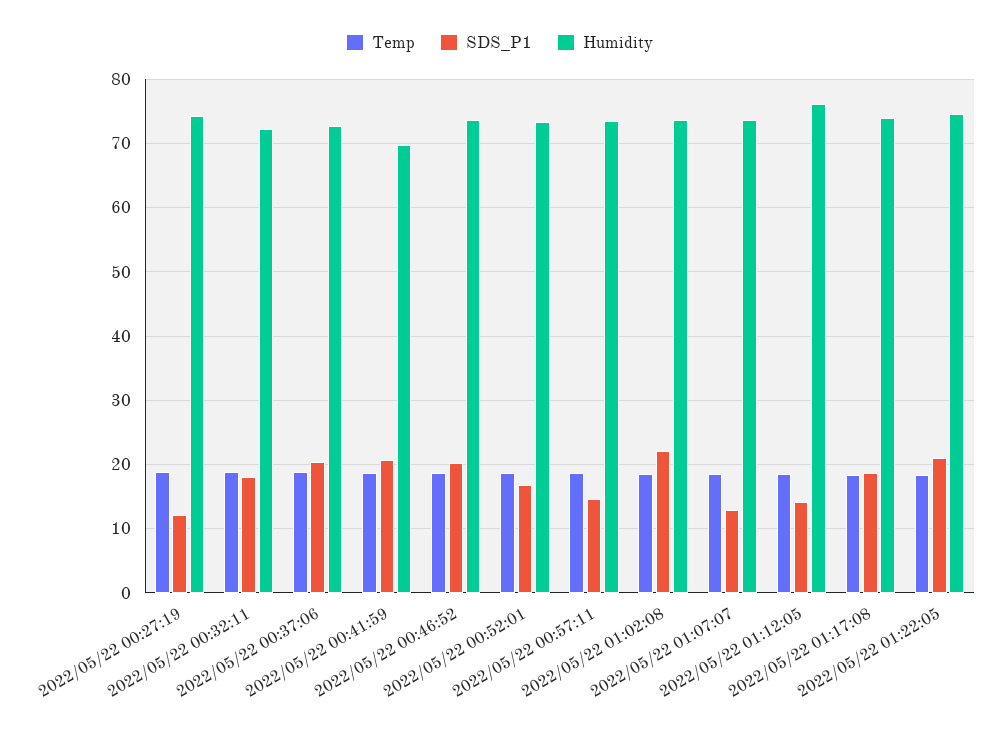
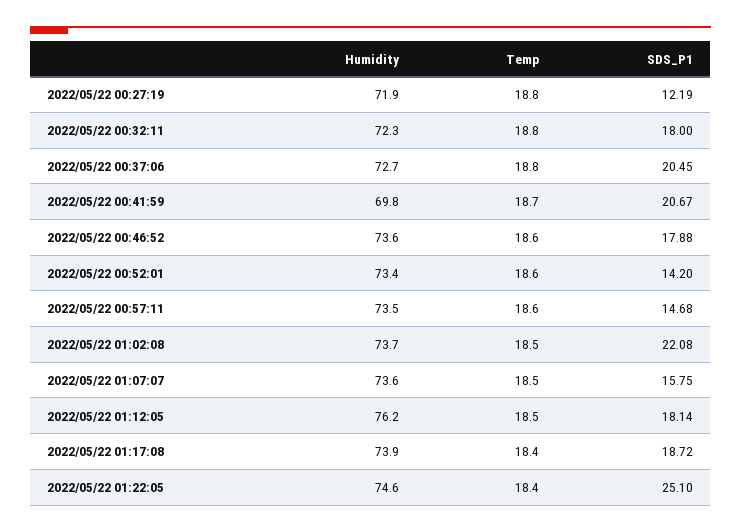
Humidity, 2022/05/22 00:27:19: 74 -> 71.9
SDS_P1, 2022/05/22 00:46:52: 20 -> 17.88
SDS_P1, 2022/05/22 00:52:01: 17 -> 14.2
SDS_P1, 2022/05/22 01:07:07: 13 -> 15.75
SDS_P1, 2022/05/22 01:12:05: 14 -> 18.14
SDS_P1, 2022/05/22 01:22:05: 21 -> 25.1

